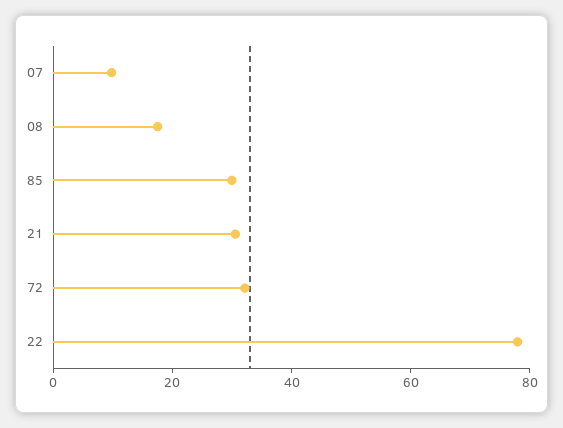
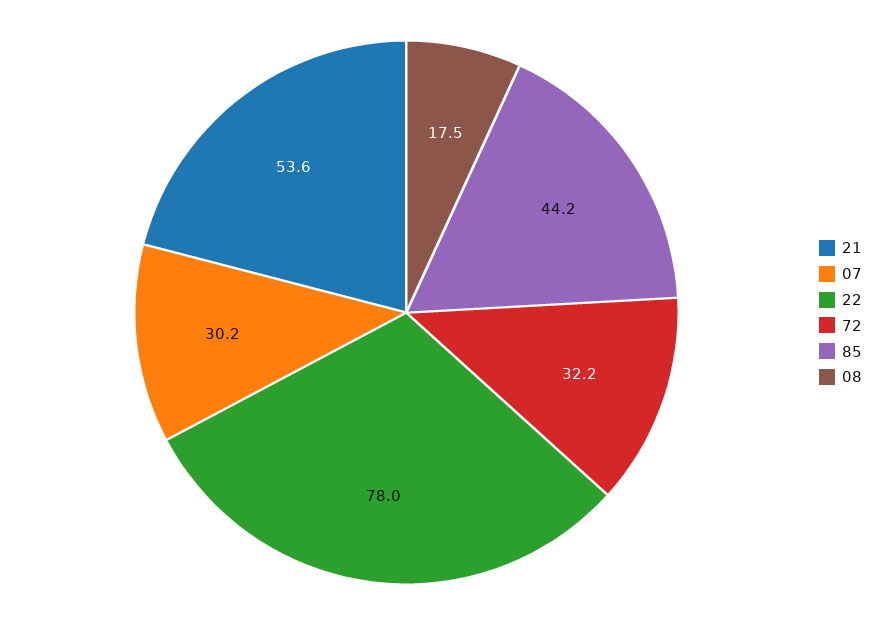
07: 10 -> 30.2
85: 30 -> 44.2
21: 30 -> 53.6

